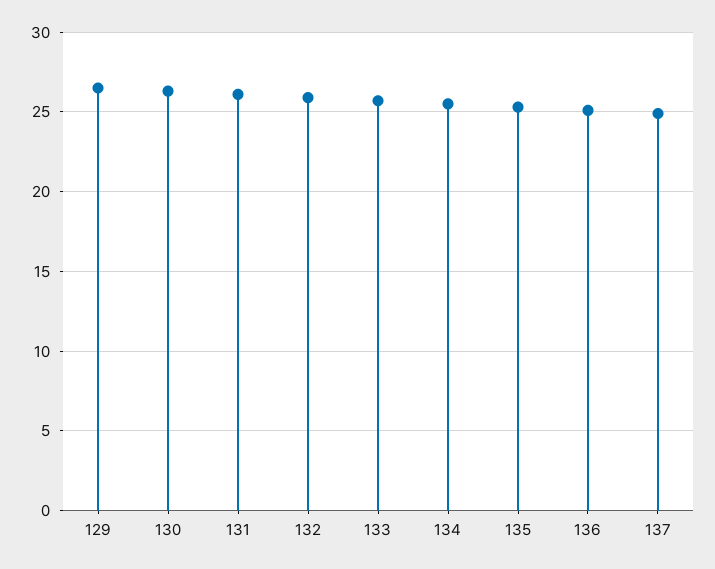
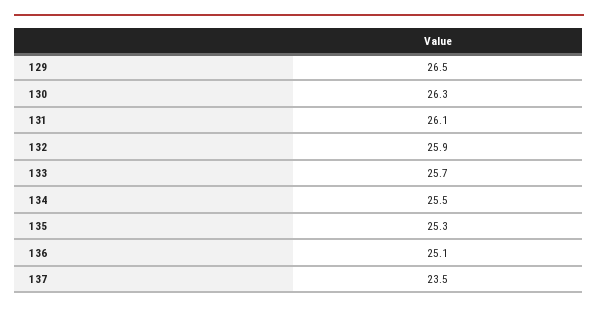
137: 25 -> 23.5

